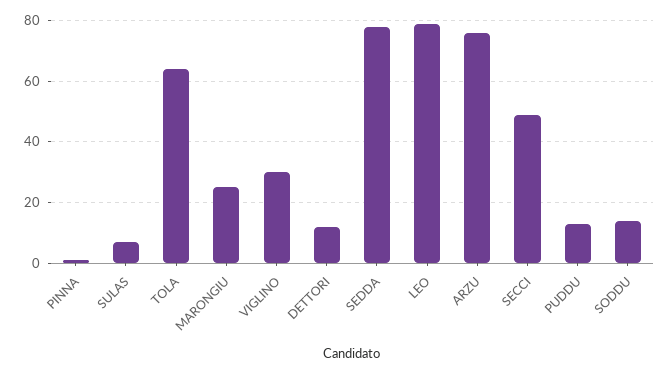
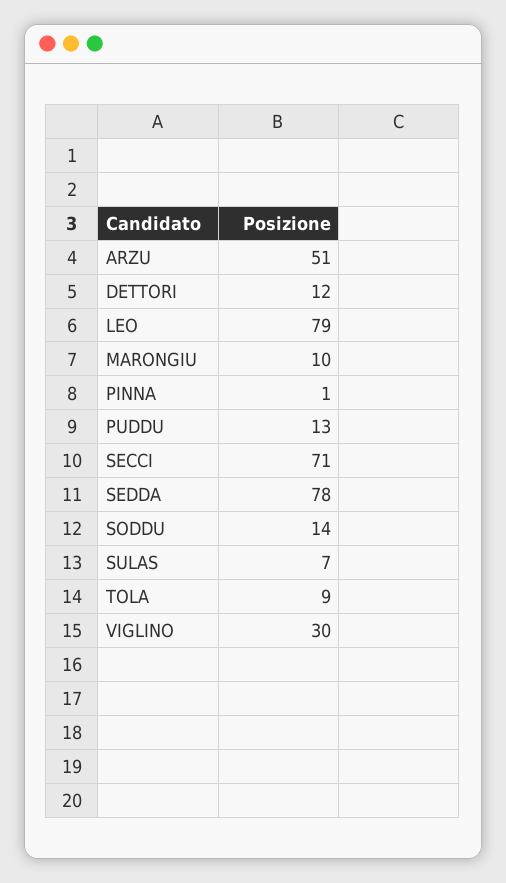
TOLA: 65 -> 9
MARONGIU: 25 -> 10
ARZU: 75 -> 51
SECCI: 50 -> 71

